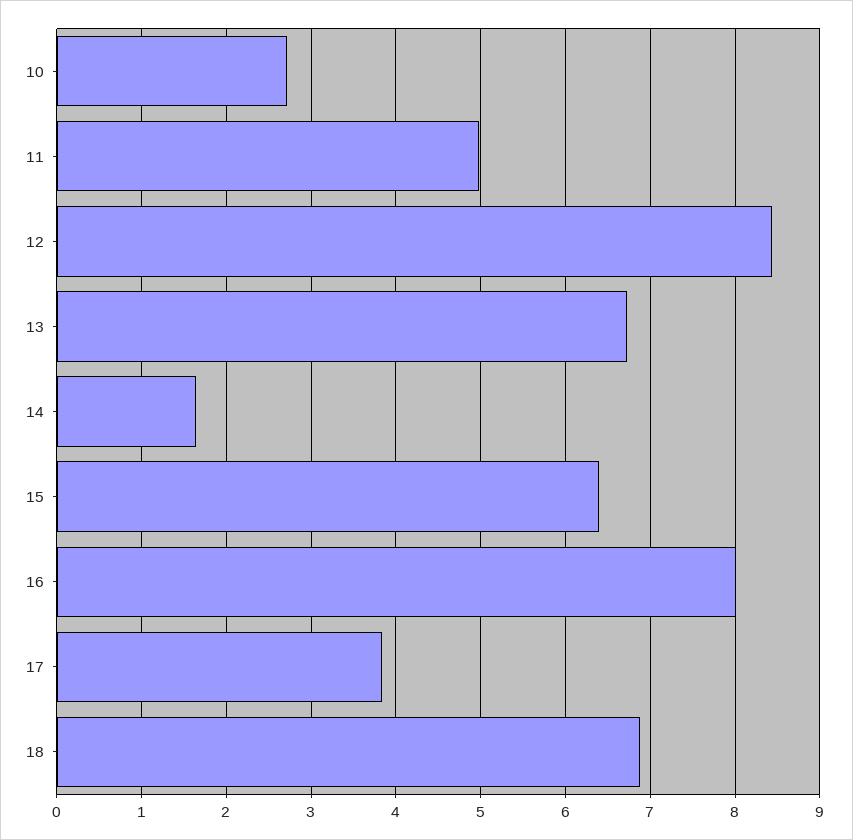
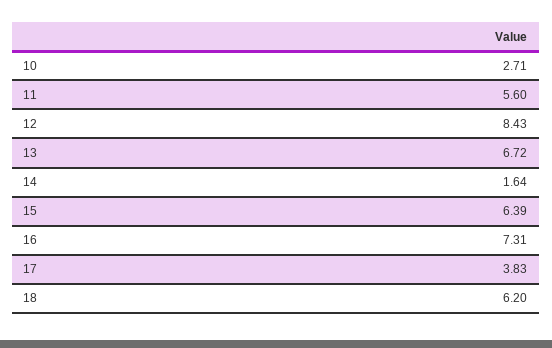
11: 5 -> 5.6
16: 8 -> 7.31
18: 6.9 -> 6.2

